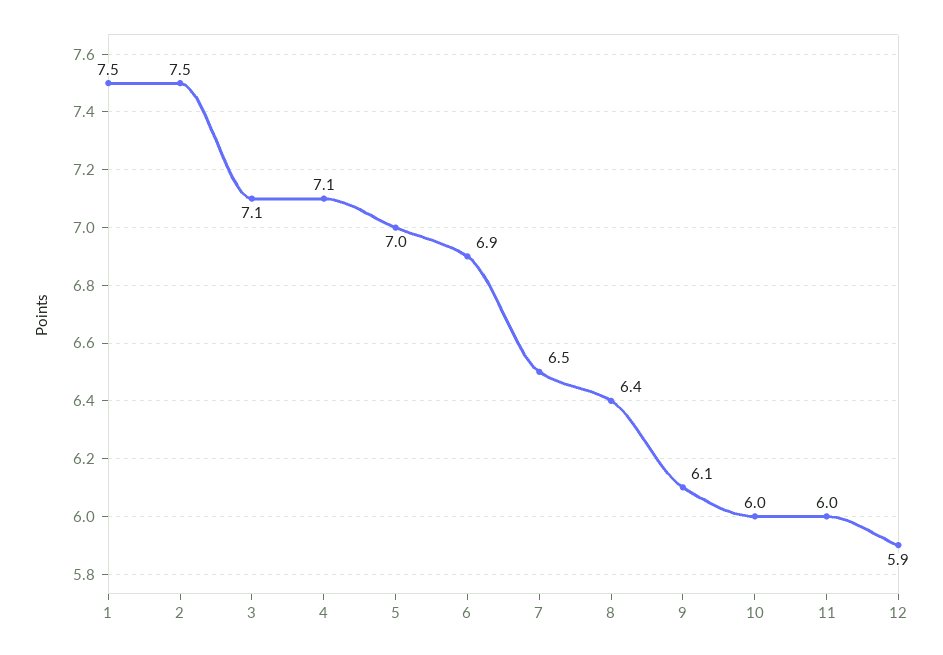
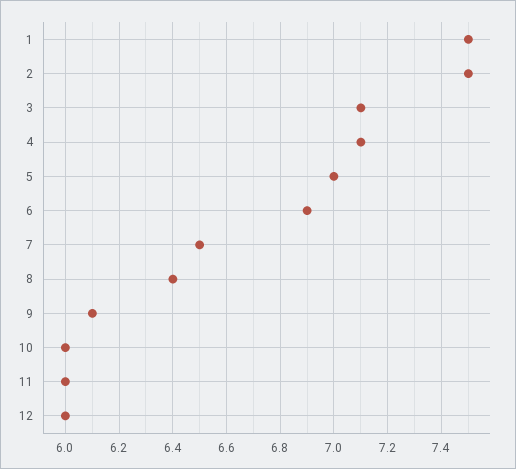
12: 5.9 -> 6

